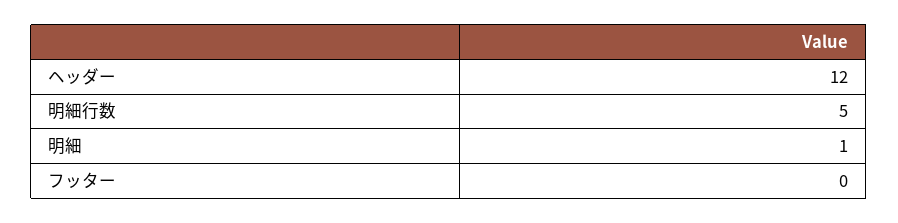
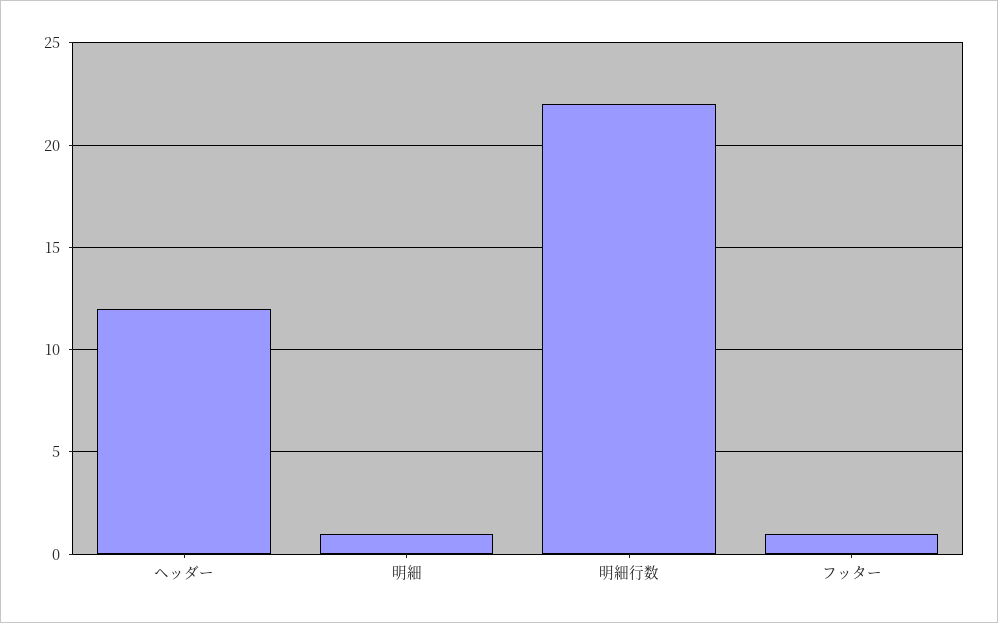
明細行数: 5 -> 22
フッター: 0 -> 1

